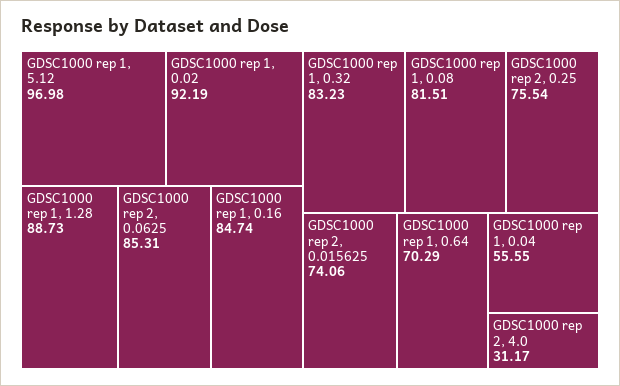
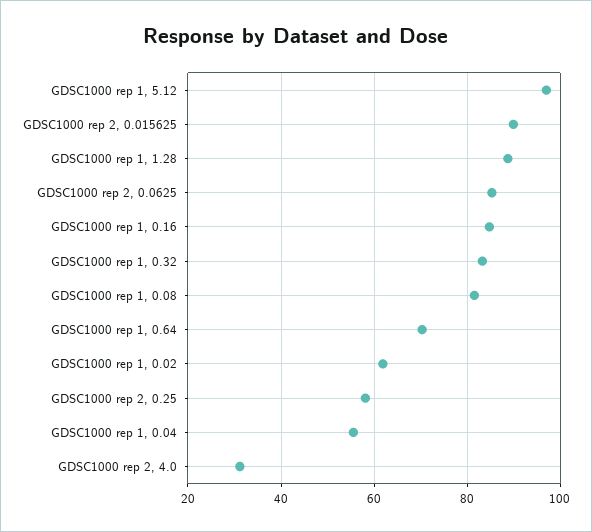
GDSC1000 rep 1, 0.02: 92.19 -> 62
GDSC1000 rep 2, 0.25: 75.54 -> 58
GDSC1000 rep 2, 0.015625: 74.06 -> 90

